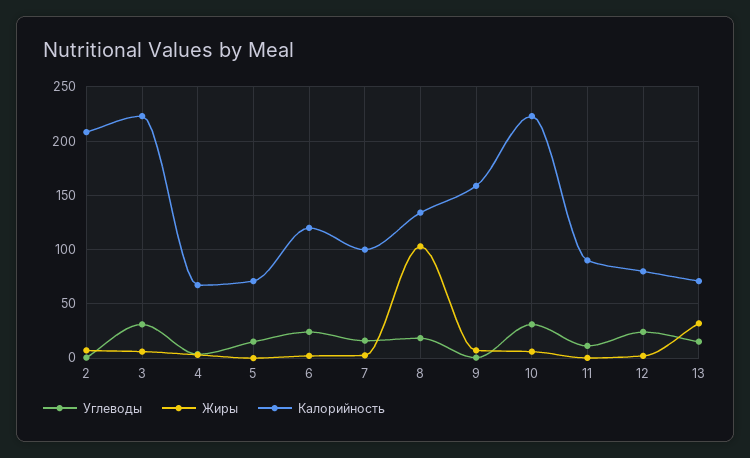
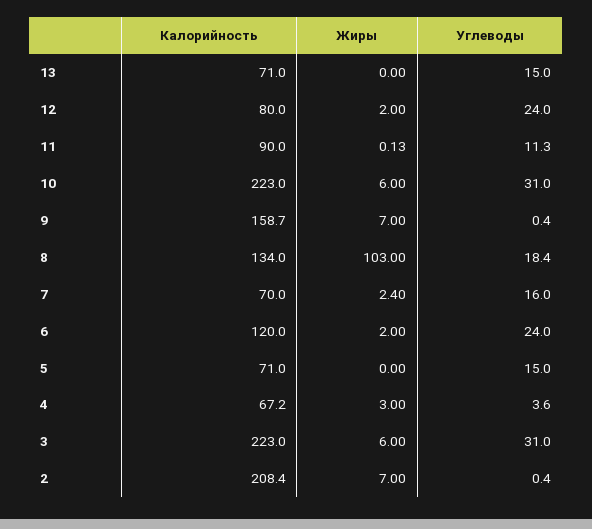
Калорийность, 7: 100 -> 70
Жиры, 13: 30 -> 0

